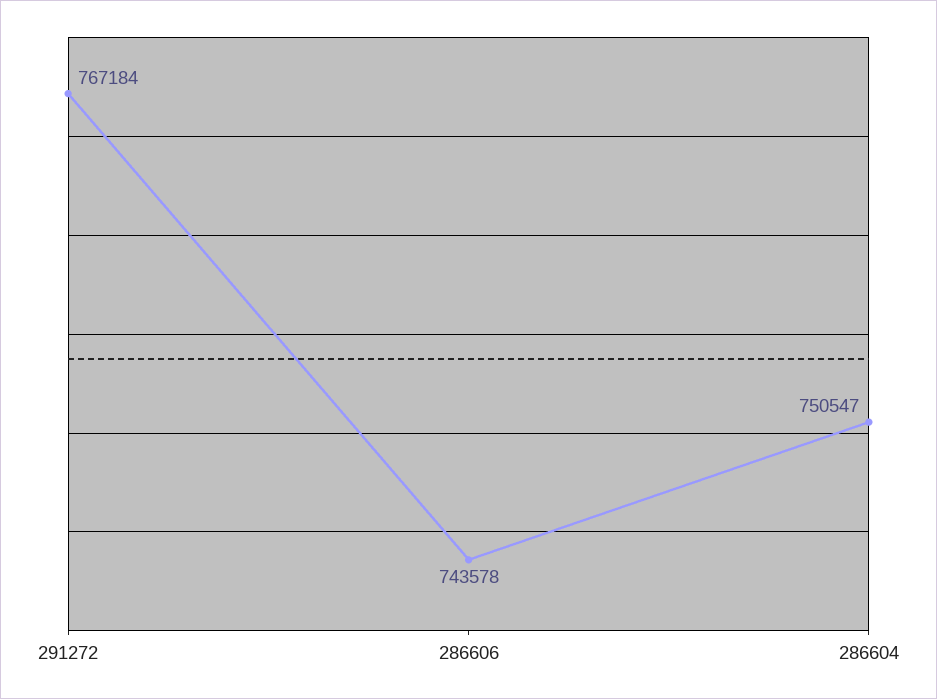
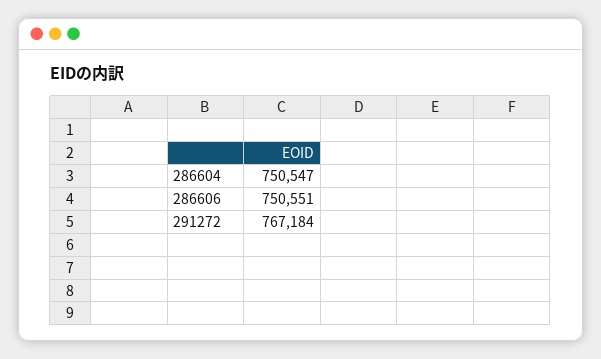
286606: 743578 -> 750551

